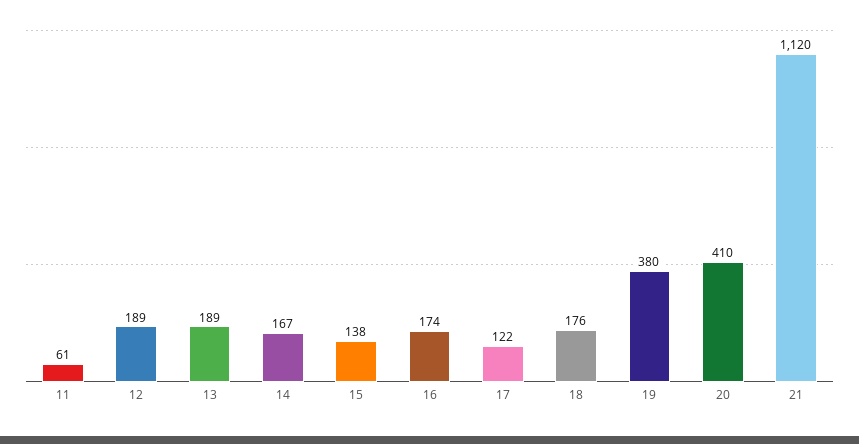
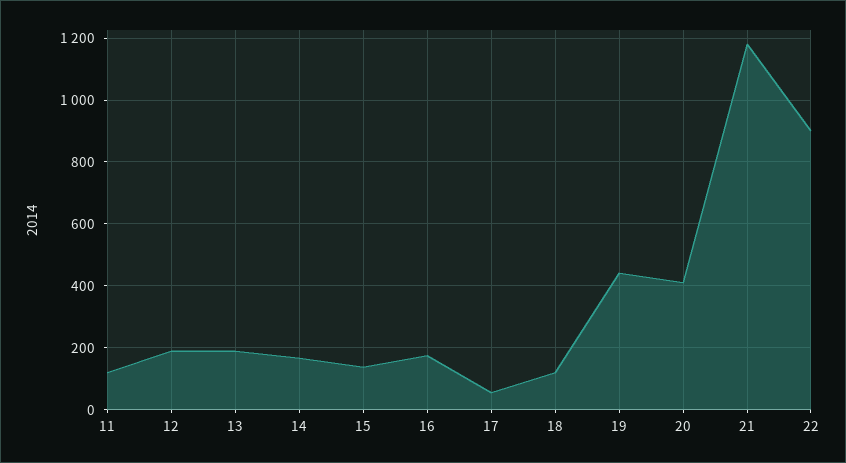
11: 61 -> 120
17: 122 -> 60
18: 176 -> 120
19: 380 -> 440
21: 1120 -> 1180
22: none -> 900

